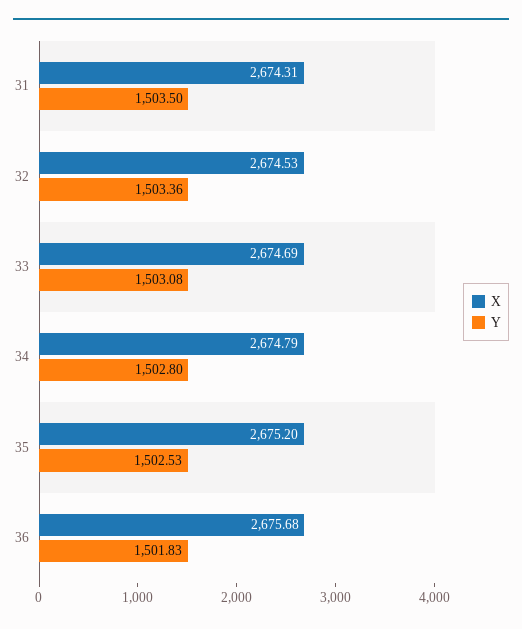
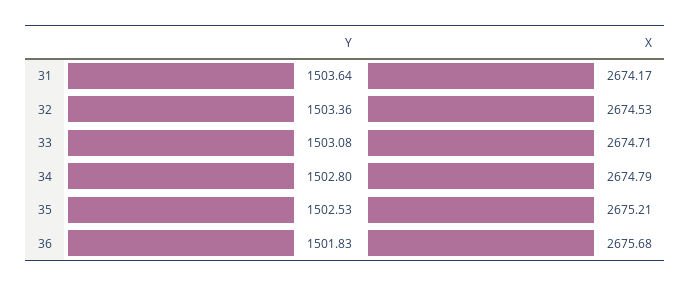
X, 31: 2674.31 -> 2674.17
Y, 31: 1503.5 -> 1503.64
X, 33: 2674.69 -> 2674.71
X, 35: 2675.2 -> 2675.21

